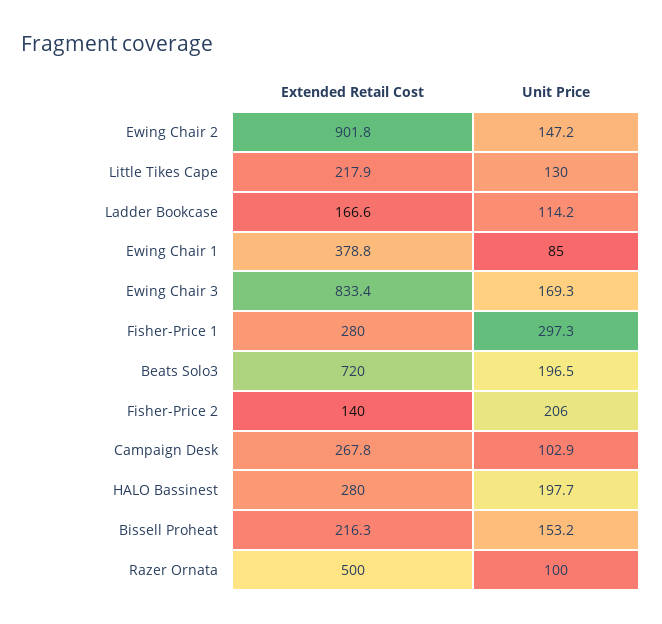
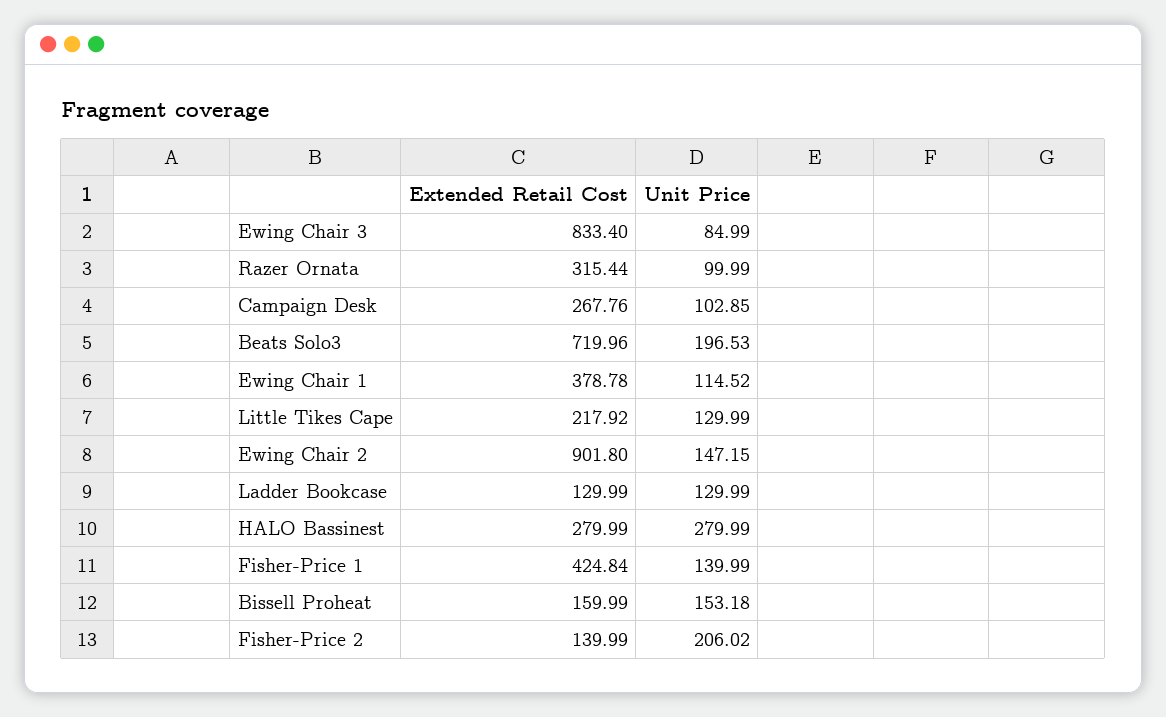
Extended Retail Cost, Ladder Bookcase: 166.6 -> 129.99
Unit Price, Ladder Bookcase: 114.2 -> 129.99
Unit Price, Ewing Chair 1: 85 -> 114.52
Unit Price, Ewing Chair 3: 169.3 -> 84.99
Extended Retail Cost, Fisher-Price 1: 280 -> 424.84
Unit Price, Fisher-Price 1: 297.3 -> 139.99
Unit Price, HALO Bassinest: 197.7 -> 279.99
Extended Retail Cost, Bissell Proheat: 216.3 -> 159.99
Extended Retail Cost, Razer Ornata: 500 -> 315.44

